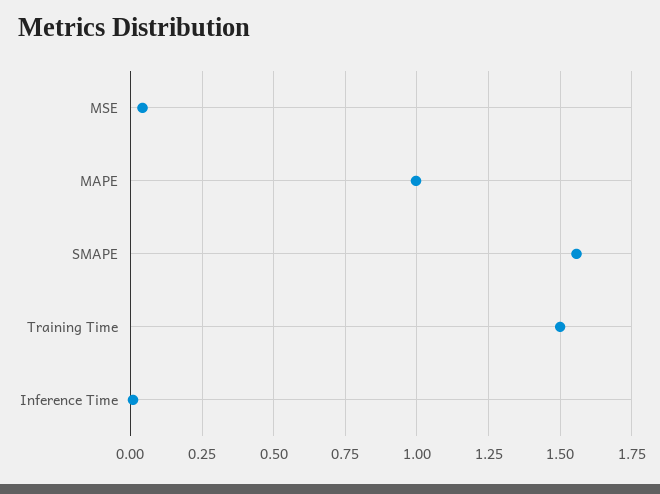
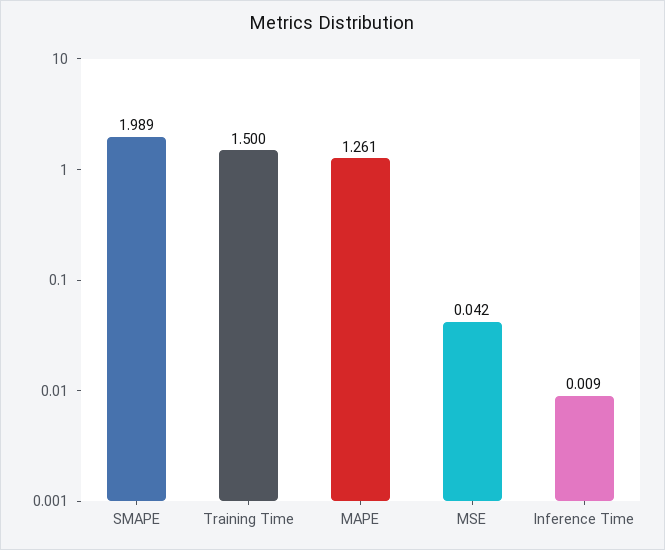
MAPE: 1 -> 1.261
SMAPE: 1.55 -> 1.989

